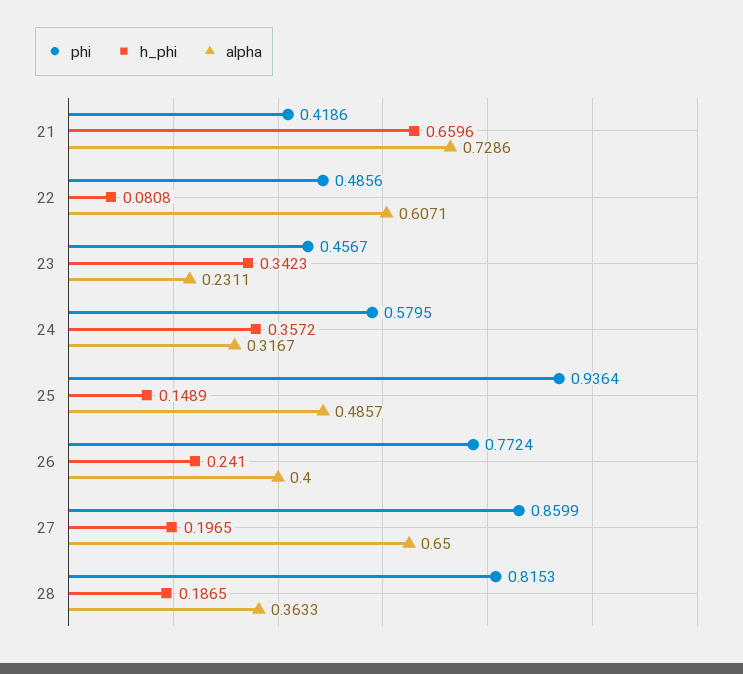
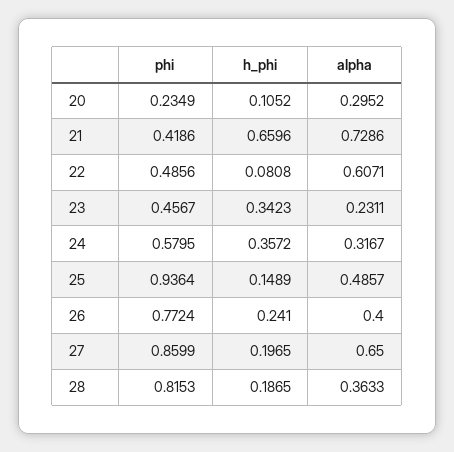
phi, 20: none -> 0.2349
h_phi, 20: none -> 0.1052
alpha, 20: none -> 0.2952

